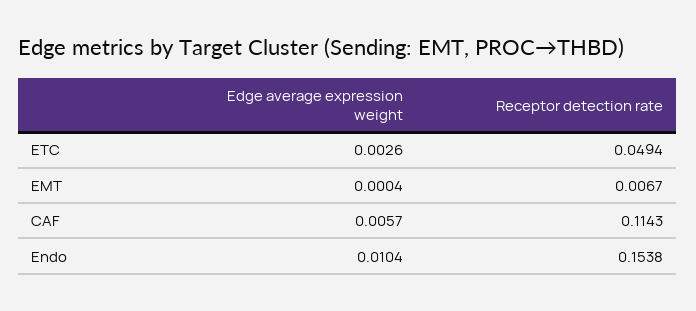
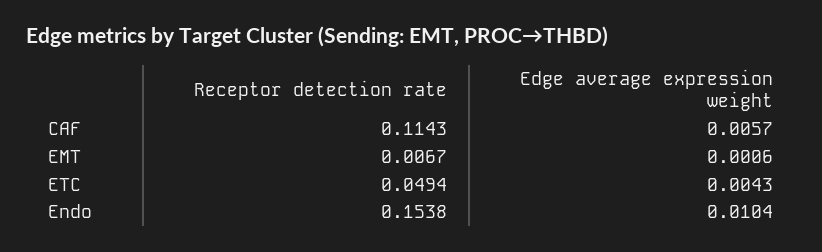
Edge average expression weight, ETC: 0.0026 -> 0.0043
Edge average expression weight, EMT: 0.0004 -> 0.0006

